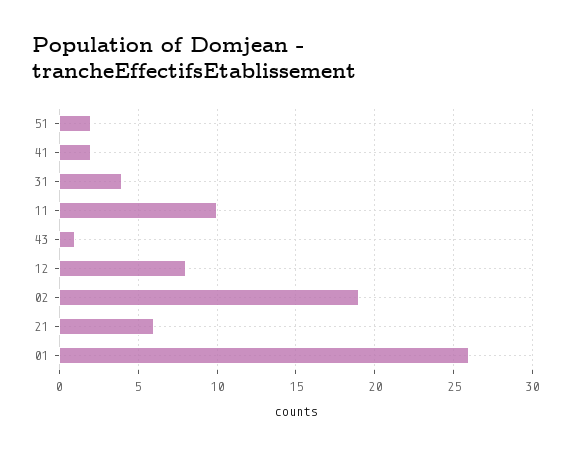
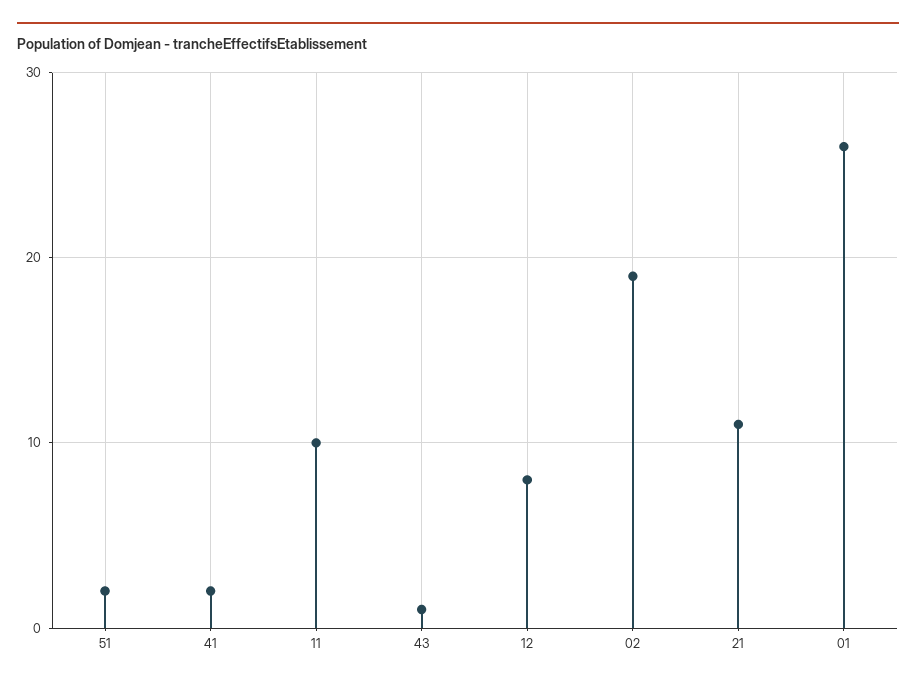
31: 4 -> none
21: 6 -> 11

